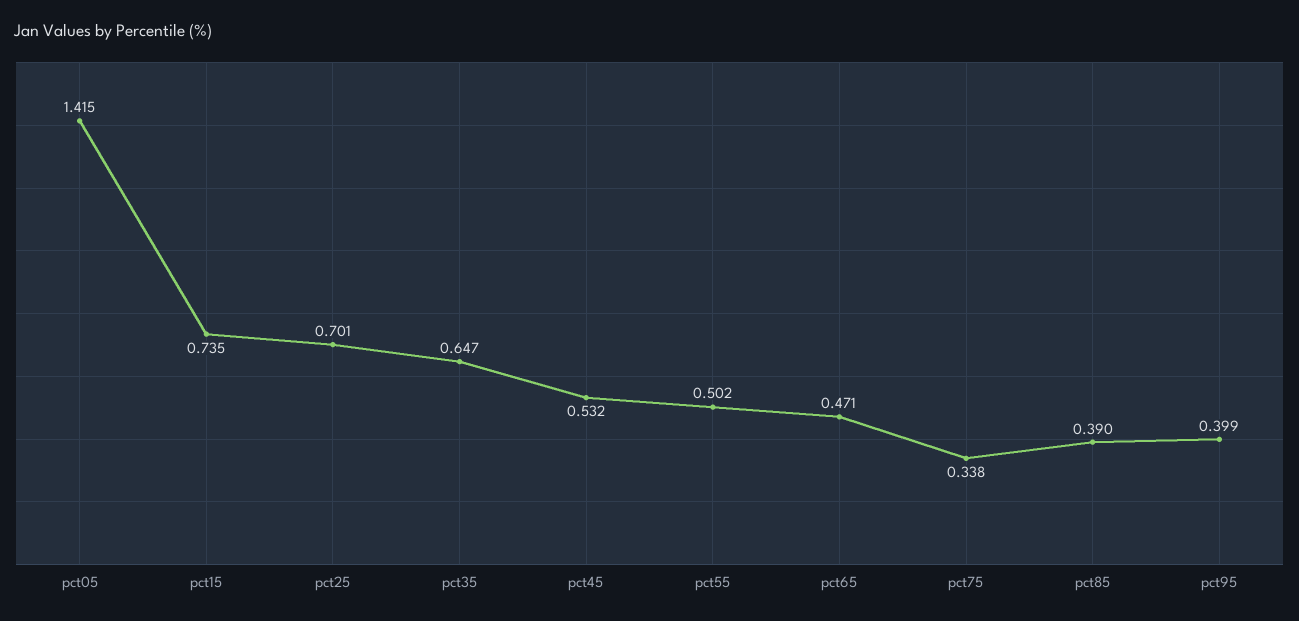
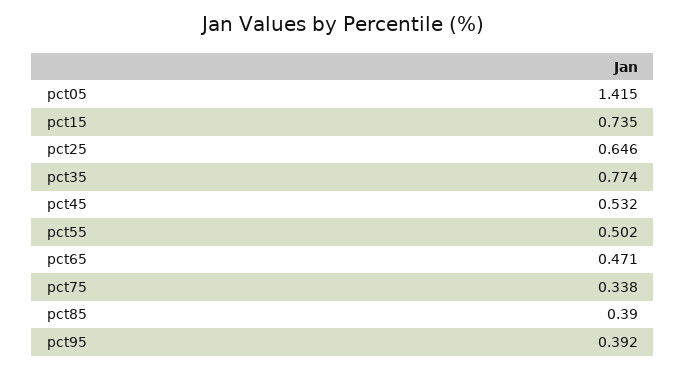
pct25: 0.701 -> 0.646
pct35: 0.647 -> 0.774
pct95: 0.399 -> 0.392

